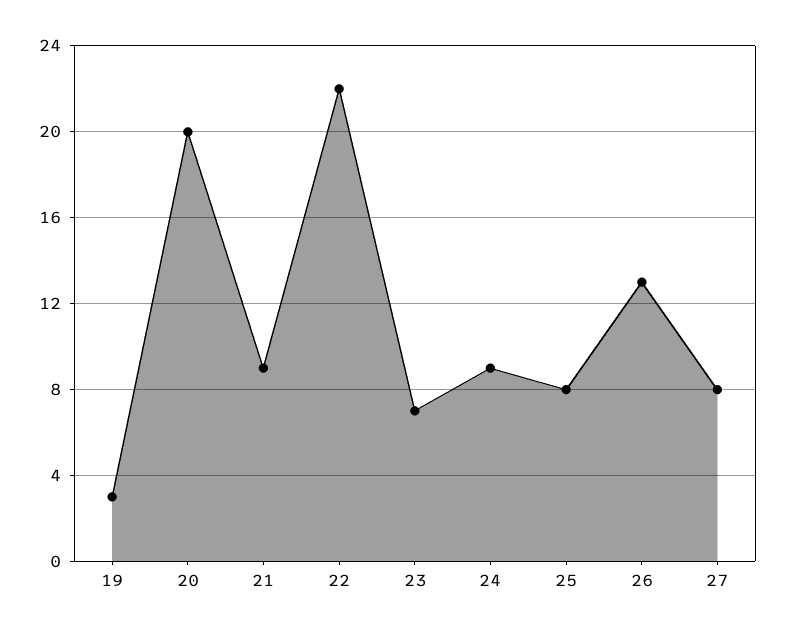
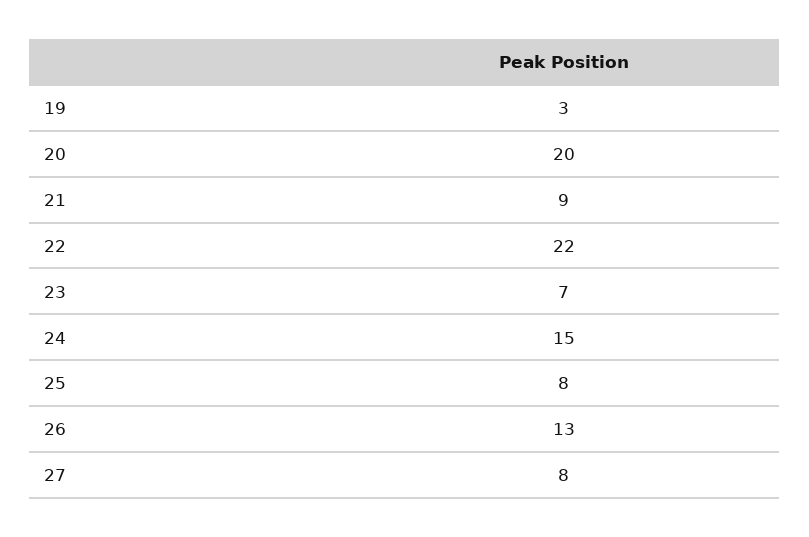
24: 9 -> 15

